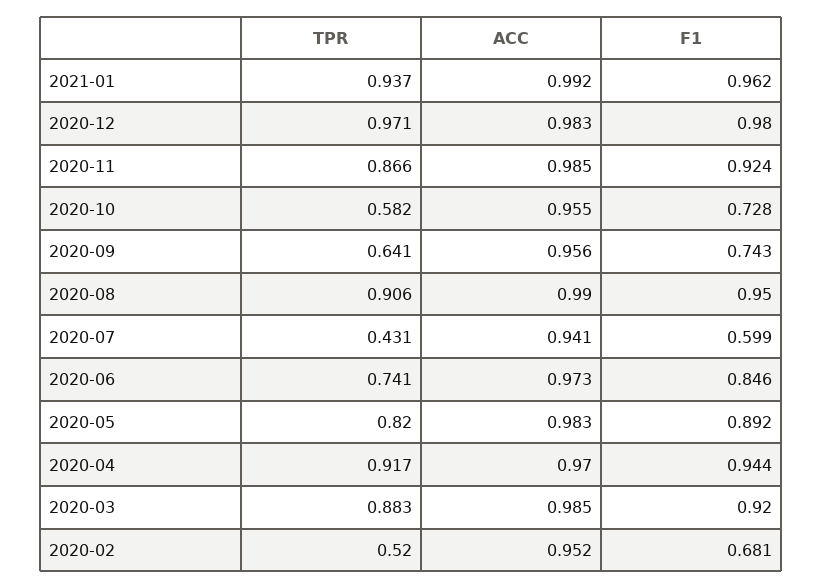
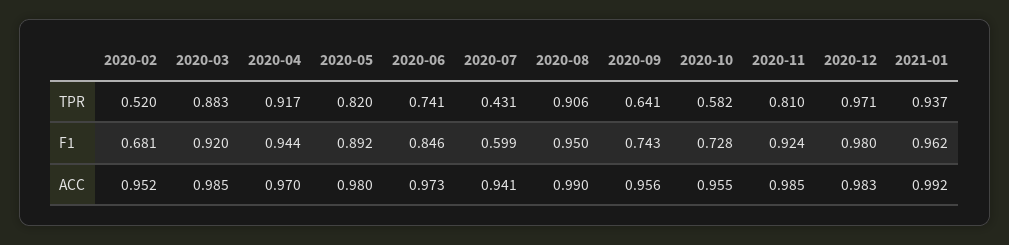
TPR, 2020-11: 0.866 -> 0.81
ACC, 2020-05: 0.983 -> 0.98

